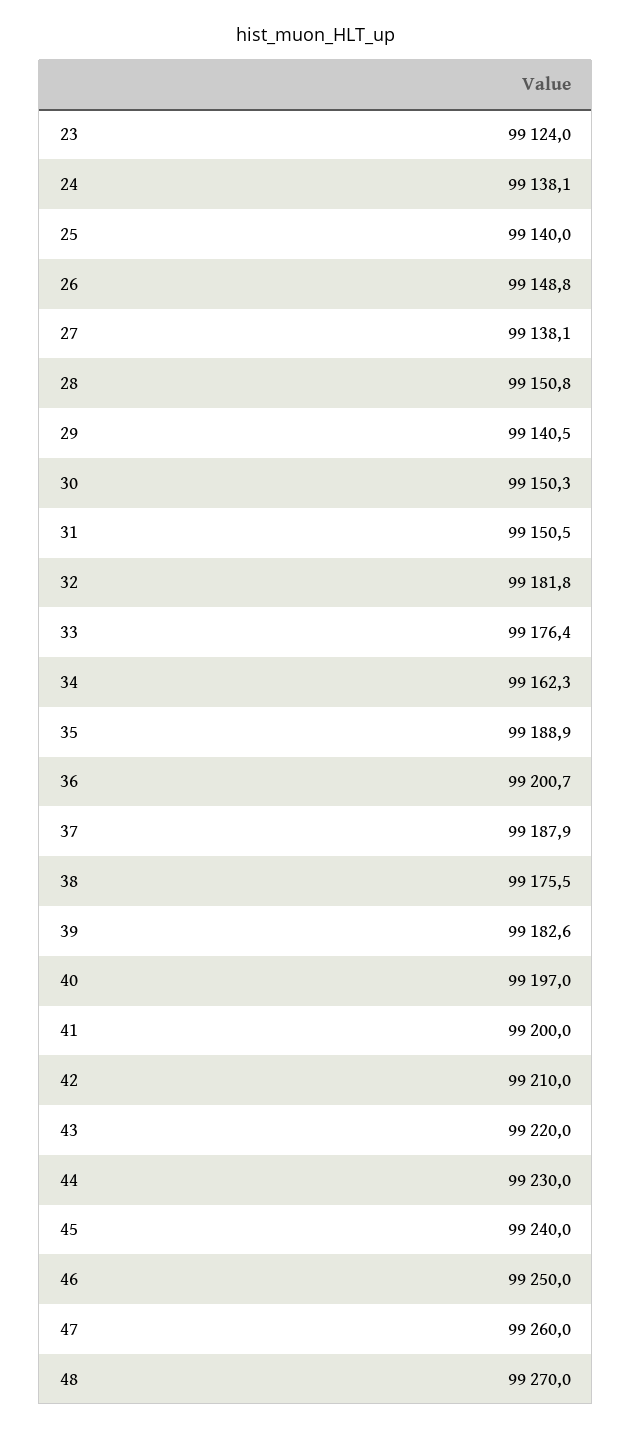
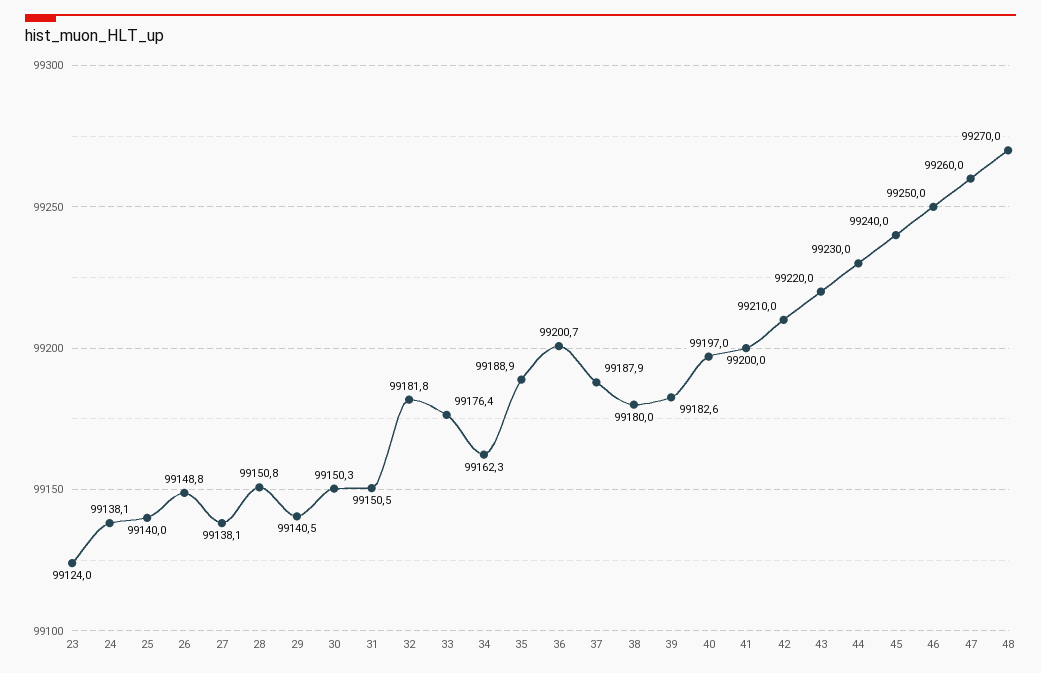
38: 99175.5 -> 99180

